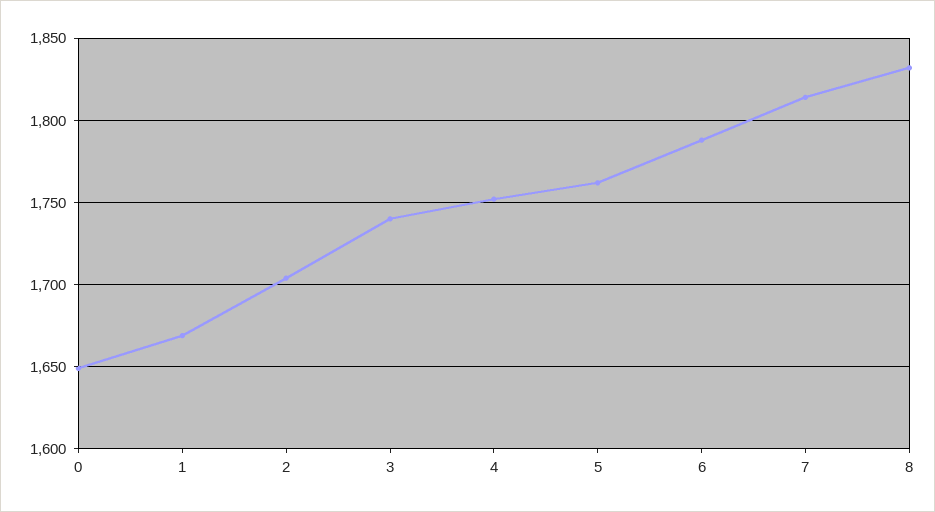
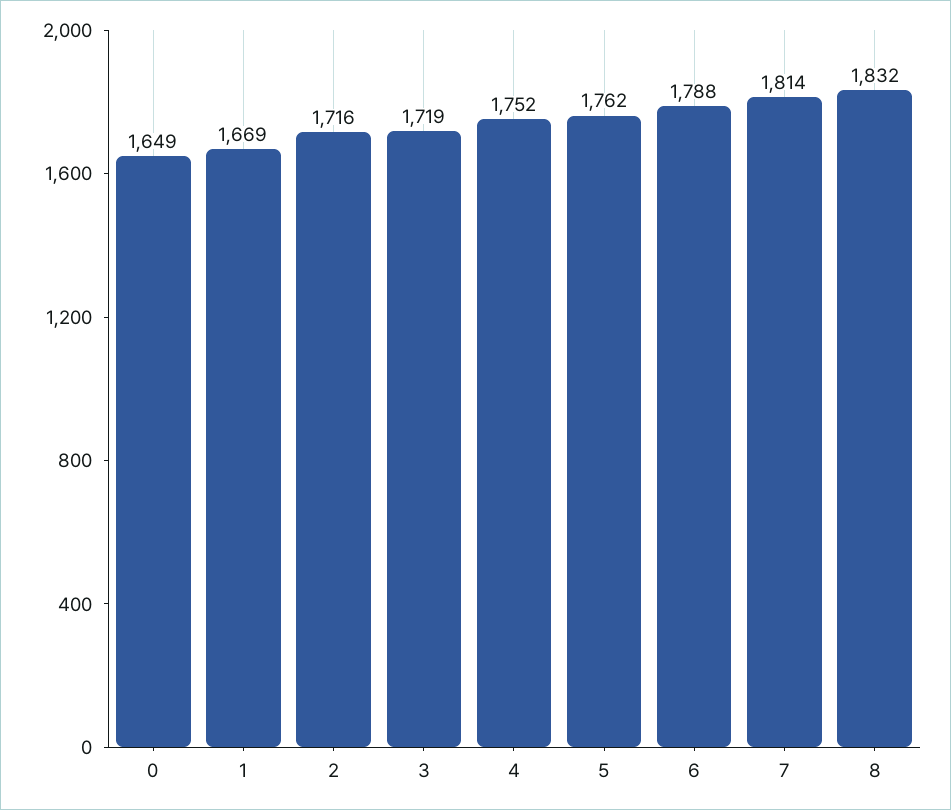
2: 1705 -> 1716
3: 1740 -> 1719

